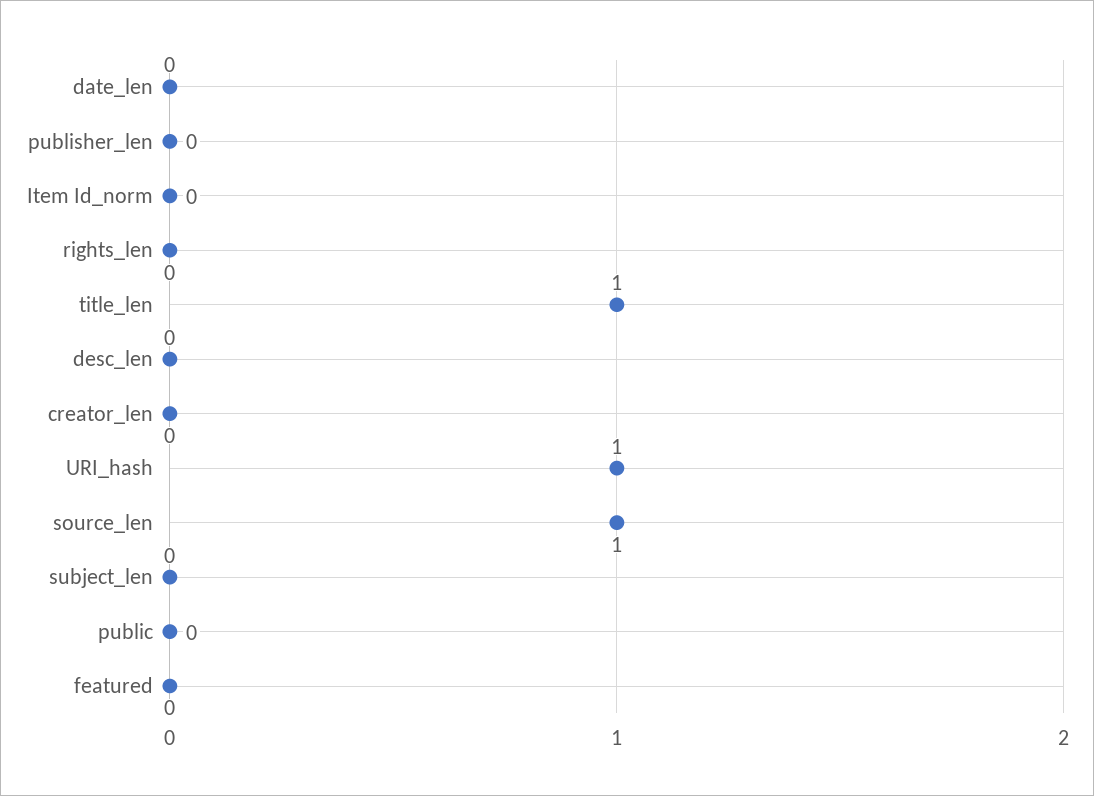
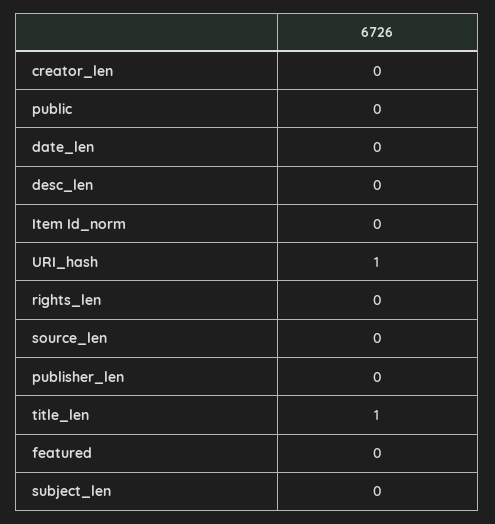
source_len: 1 -> 0

